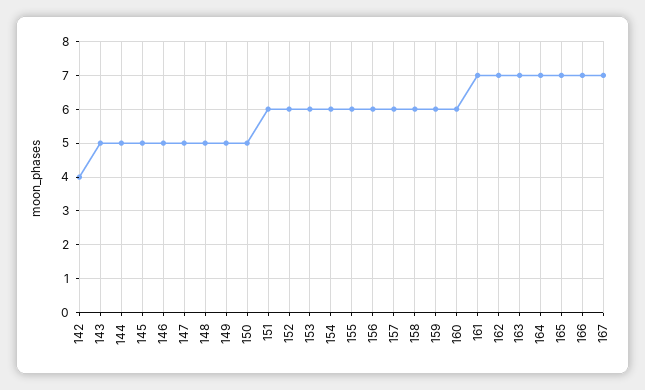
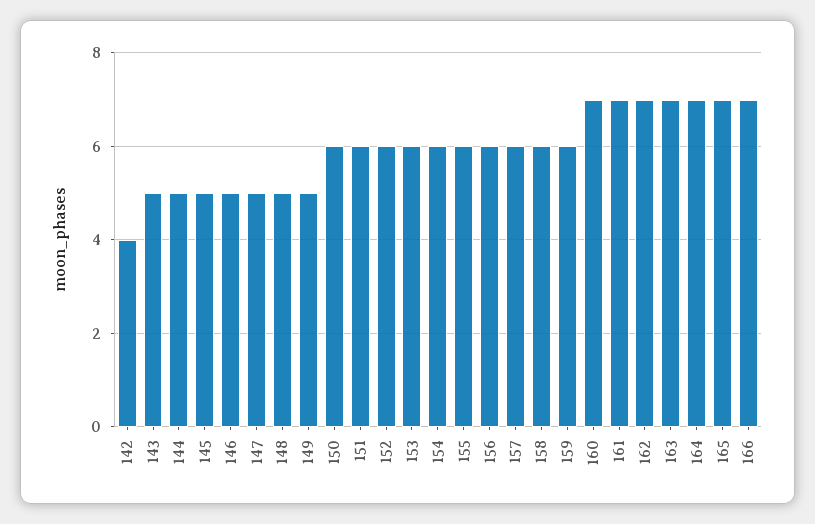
150: 5 -> 6
160: 6 -> 7
167: 7 -> none

